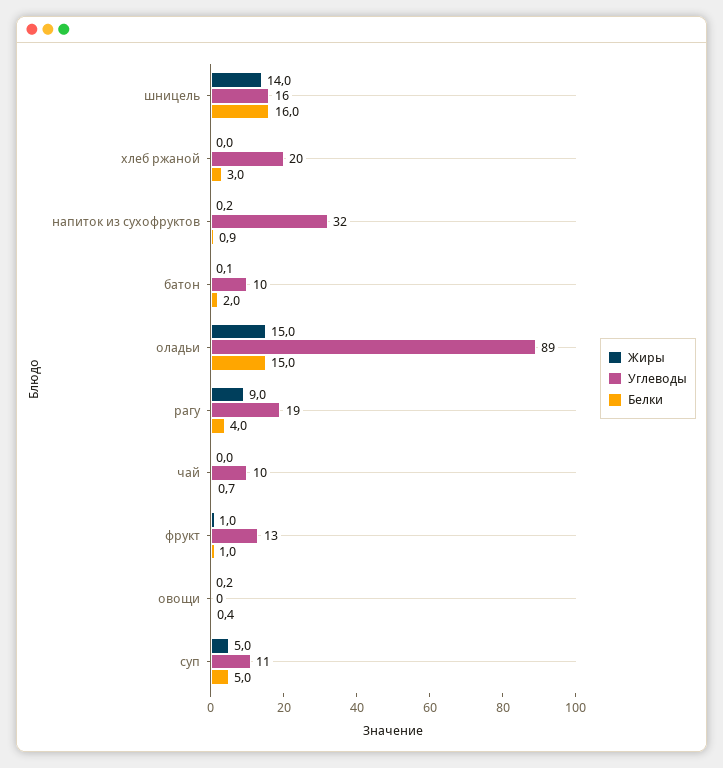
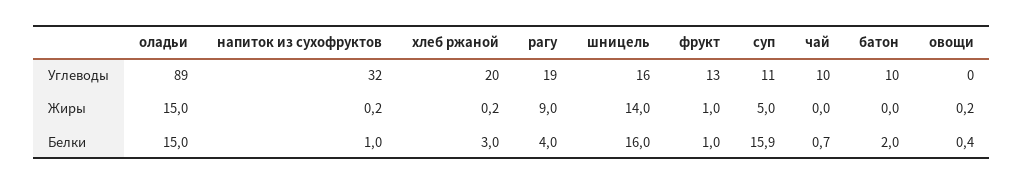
Жиры, хлеб ржаной: 0 -> 0.2
Белки, напиток из сухофруктов: 0.9 -> 1
Жиры, батон: 0.1 -> 0
Белки, суп: 5 -> 15.9

